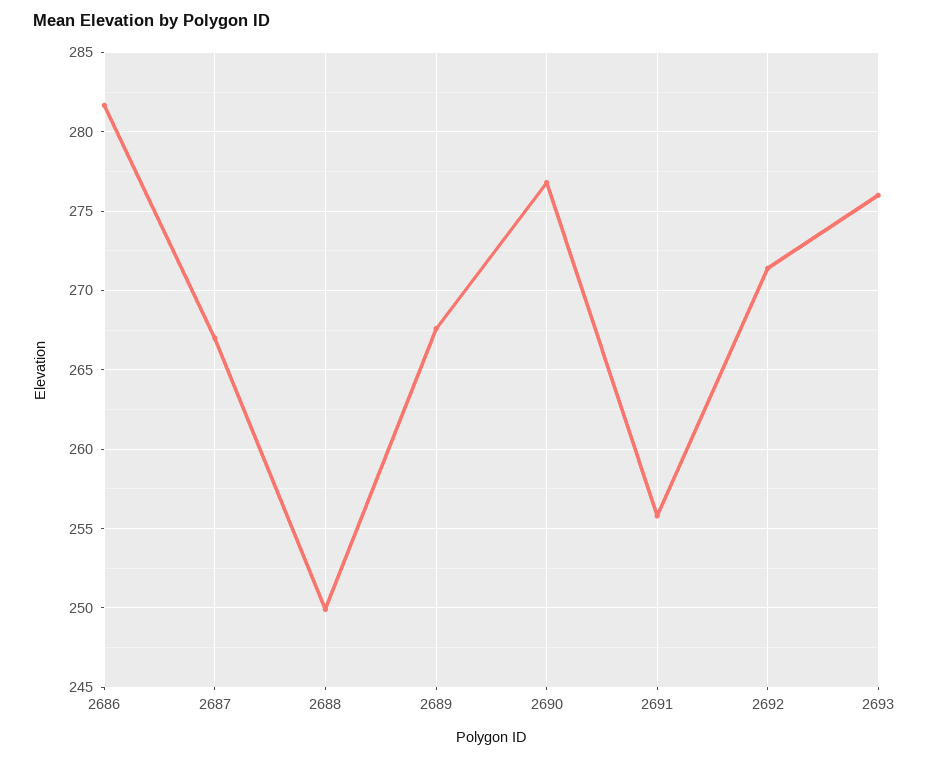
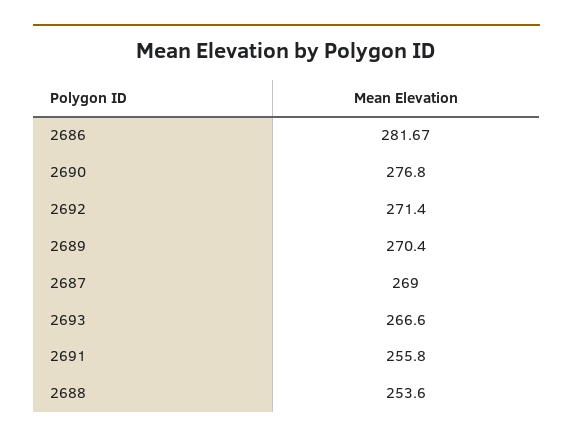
2687: 267 -> 269
2688: 250 -> 253.6
2689: 267.5 -> 270.4
2693: 276 -> 266.6

